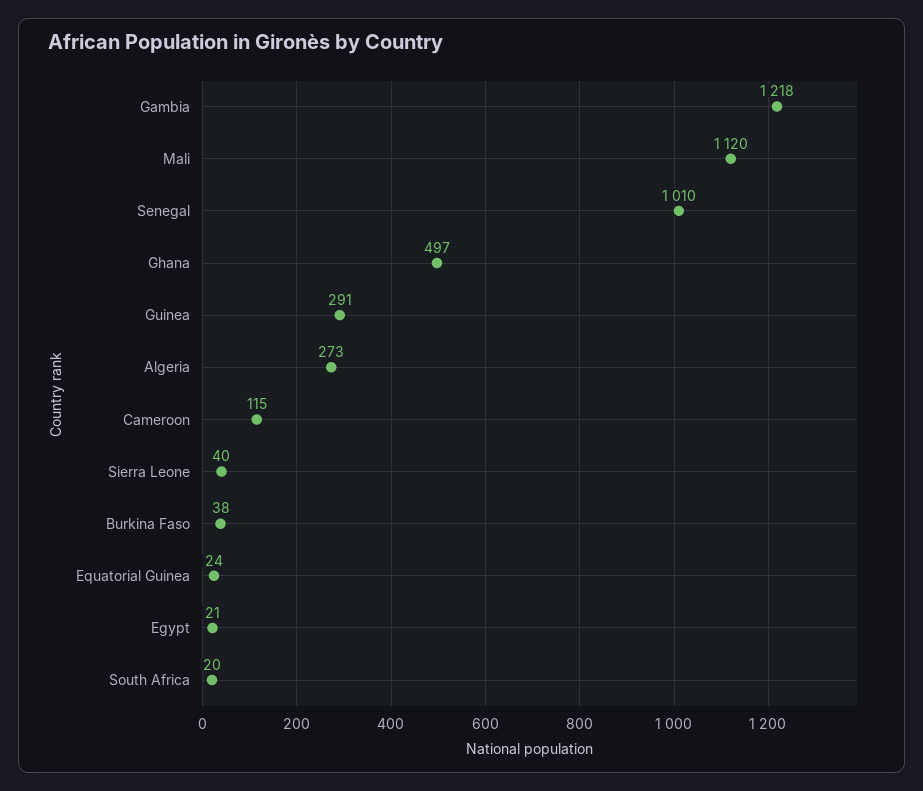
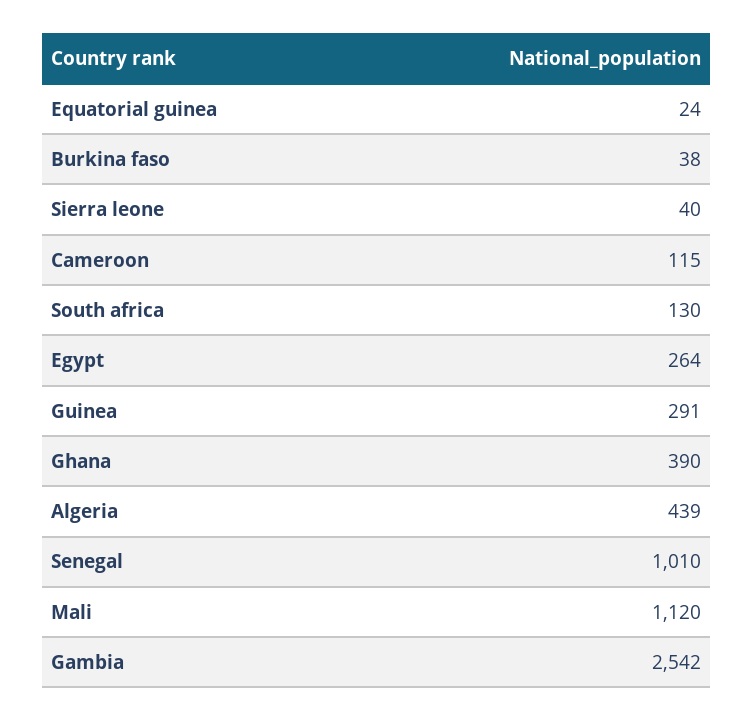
Gambia: 1218 -> 2542
Ghana: 497 -> 390
Algeria: 273 -> 439
Egypt: 21 -> 264
South Africa: 20 -> 130

